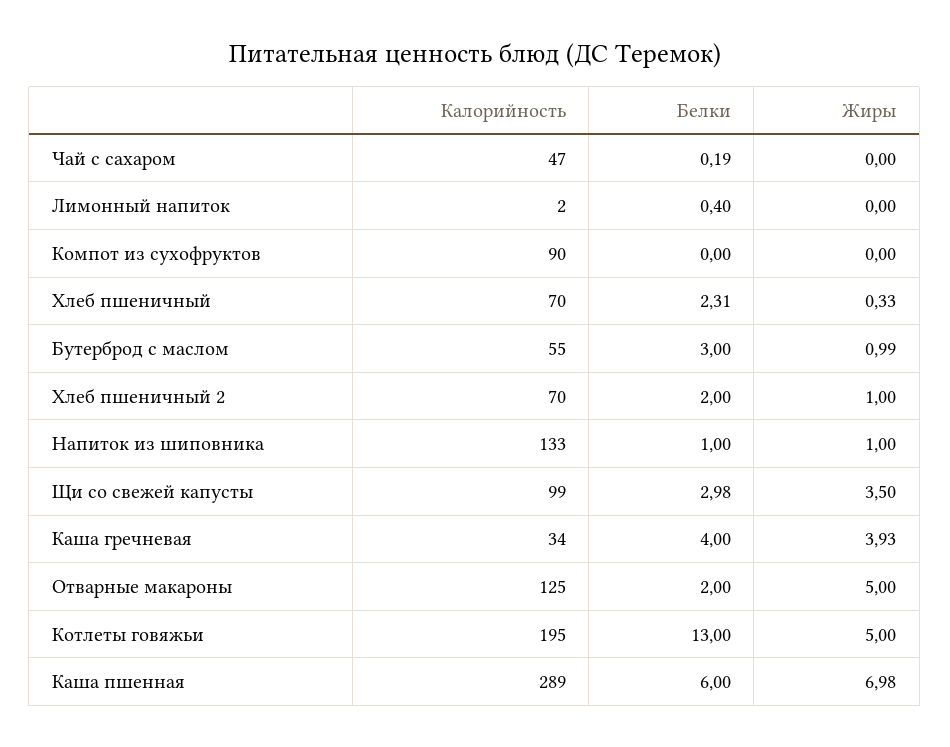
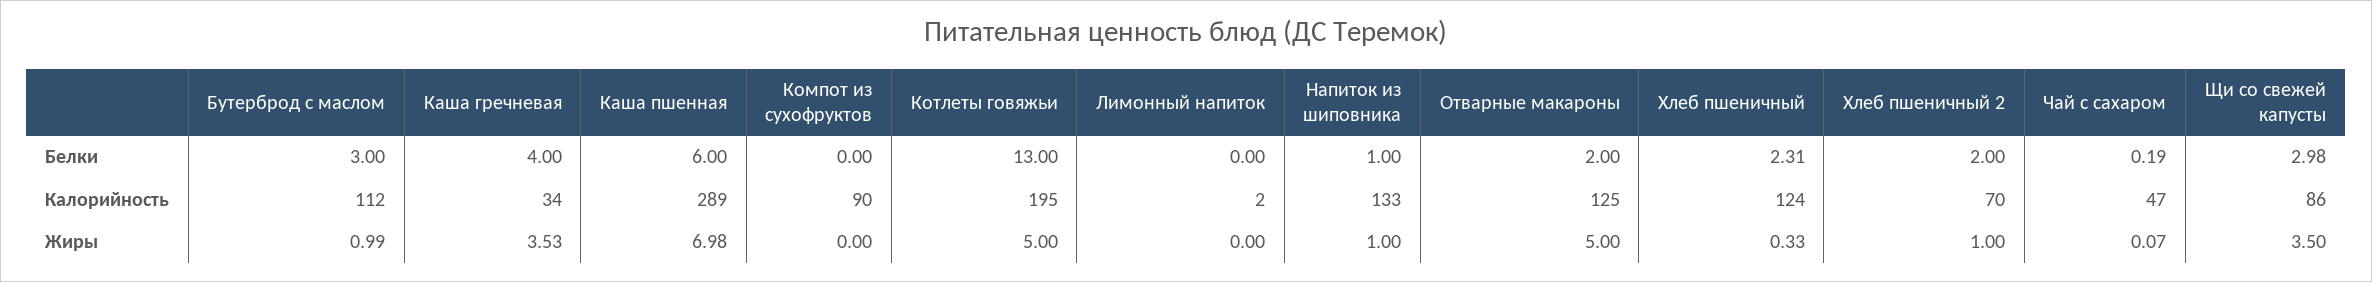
Жиры, Чай с сахаром: 0 -> 0.07
Белки, Лимонный напиток: 0.4 -> 0
Калорийность, Хлеб пшеничный: 70 -> 124
Калорийность, Бутерброд с маслом: 55 -> 112
Калорийность, Щи со свежей капусты: 99 -> 86
Жиры, Каша гречневая: 3.93 -> 3.53

